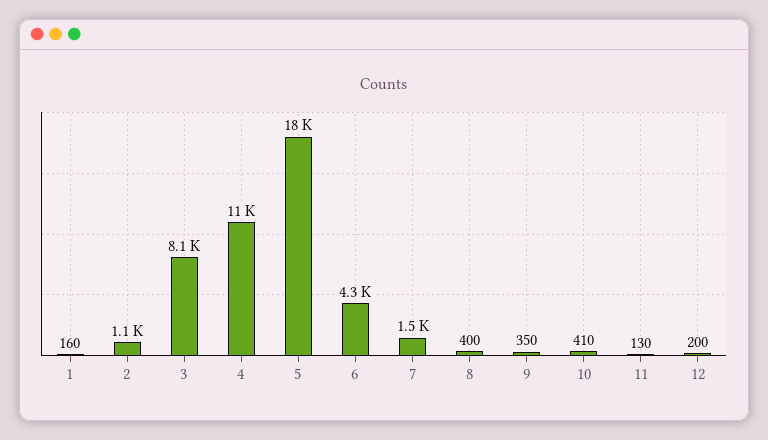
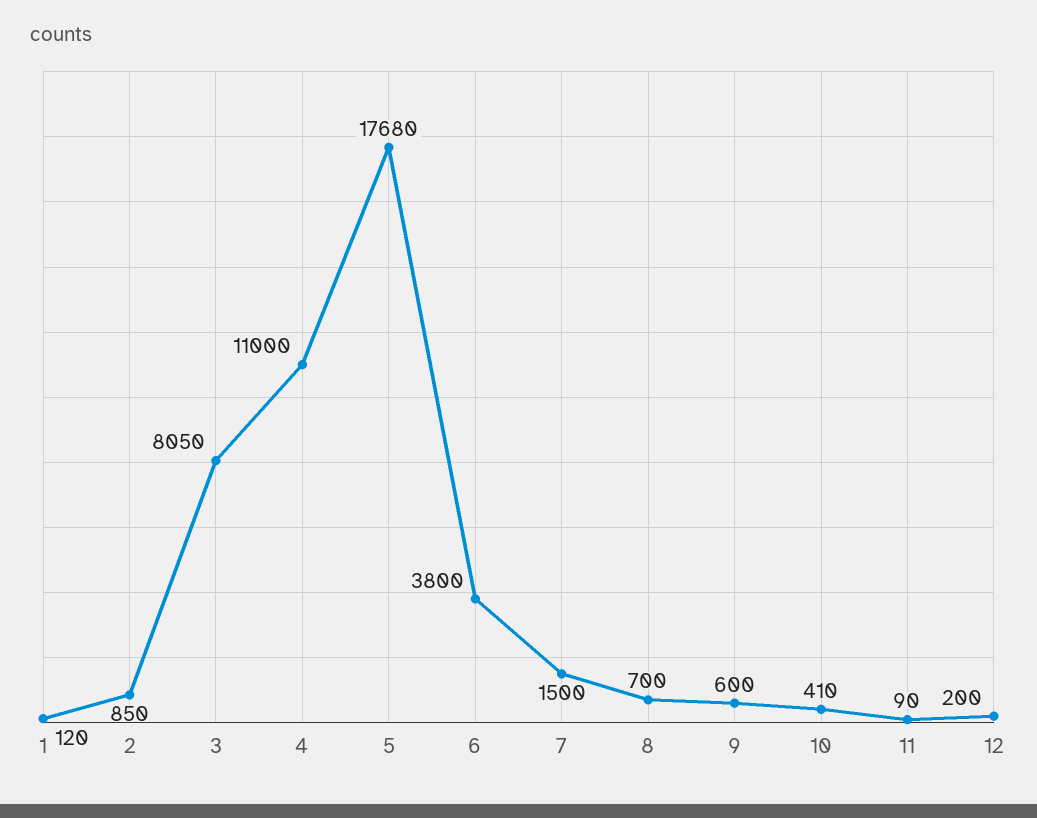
1: 160 -> 120
2: 1100 -> 850
6: 4300 -> 3800
8: 400 -> 700
9: 350 -> 600
11: 130 -> 90

